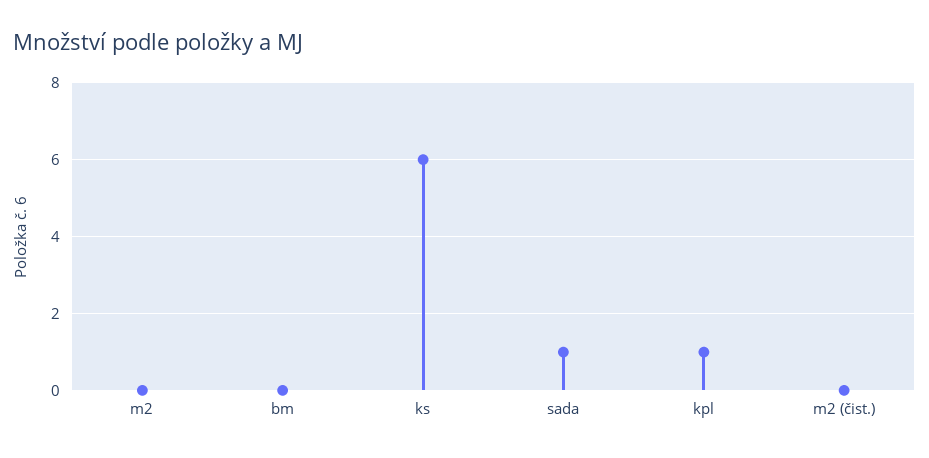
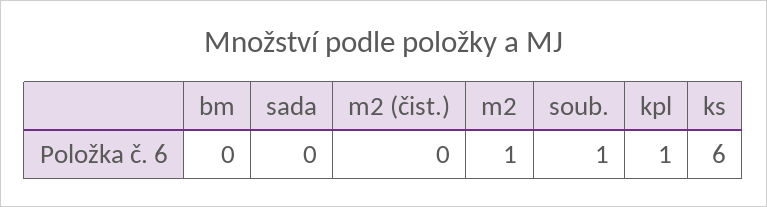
m2: 0 -> 1
sada: 1 -> 0
soub.: none -> 1

